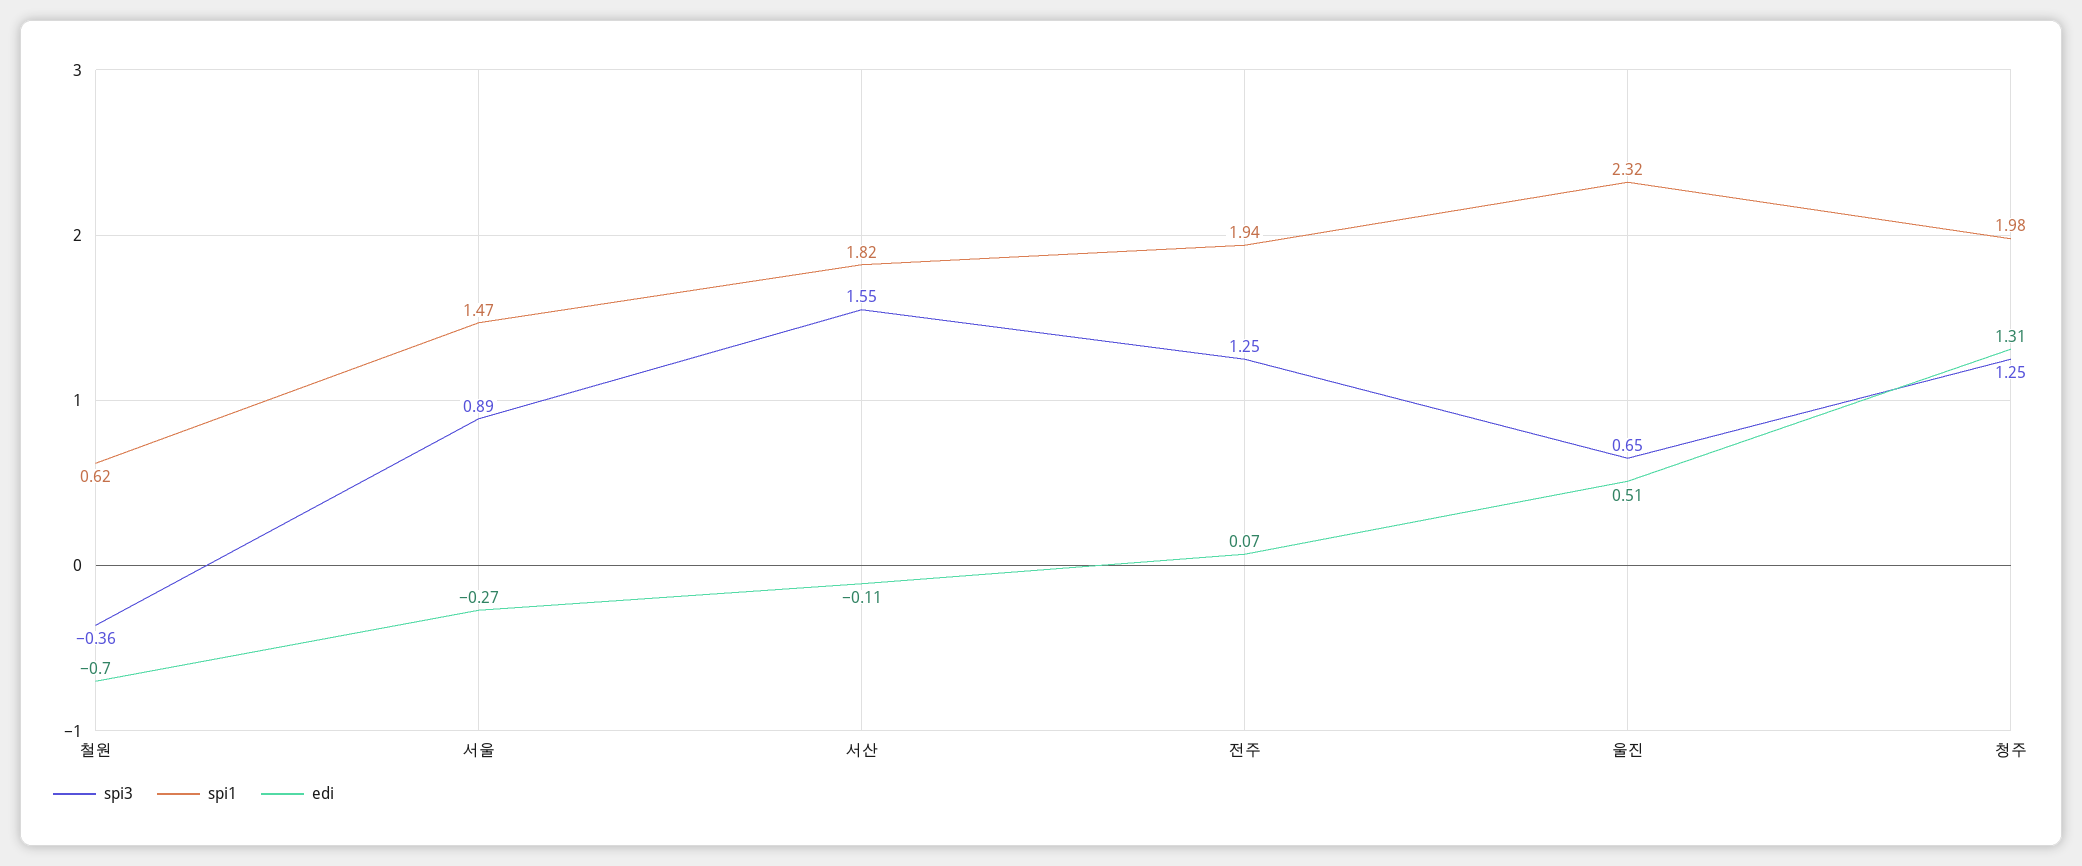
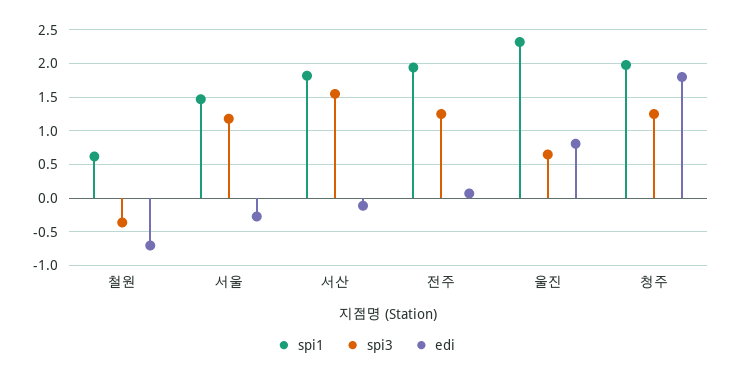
spi3, 서울: 0.89 -> 1.2
edi, 울진: 0.51 -> 0.8
edi, 청주: 1.31 -> 1.8

